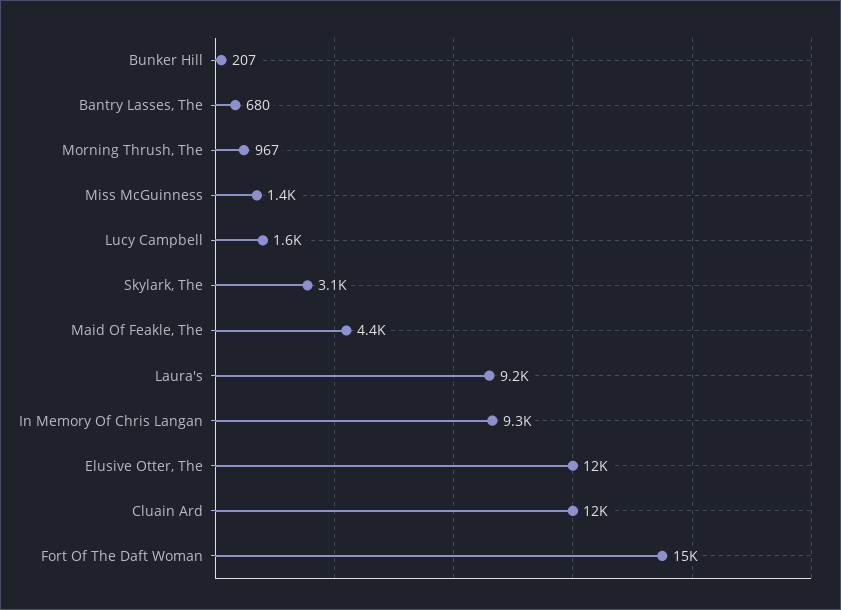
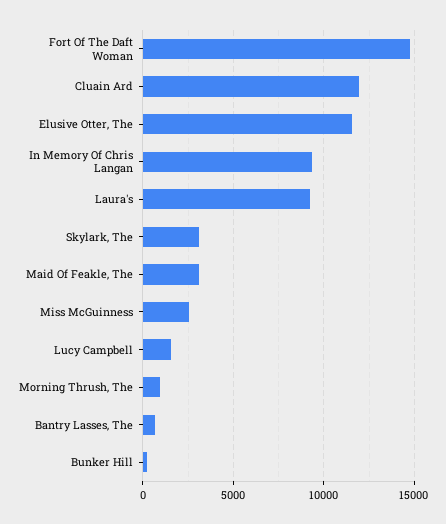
Miss McGuinness: 1400 -> 2500
Maid Of Feakle, The: 4400 -> 3000

